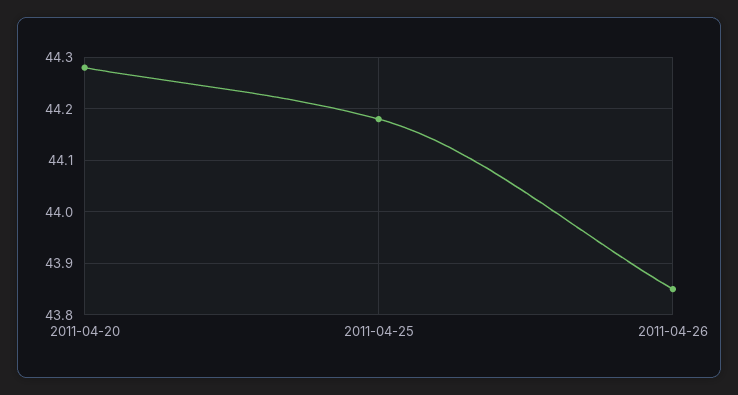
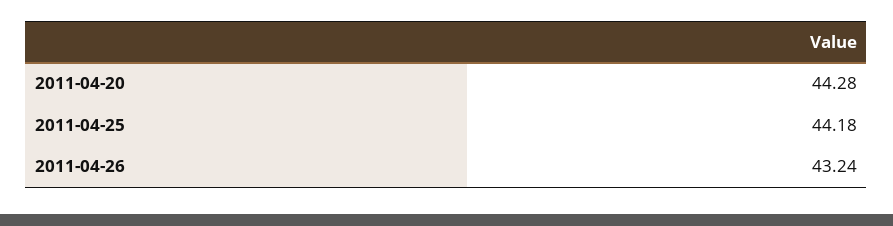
2011-04-26: 43.85 -> 43.24

